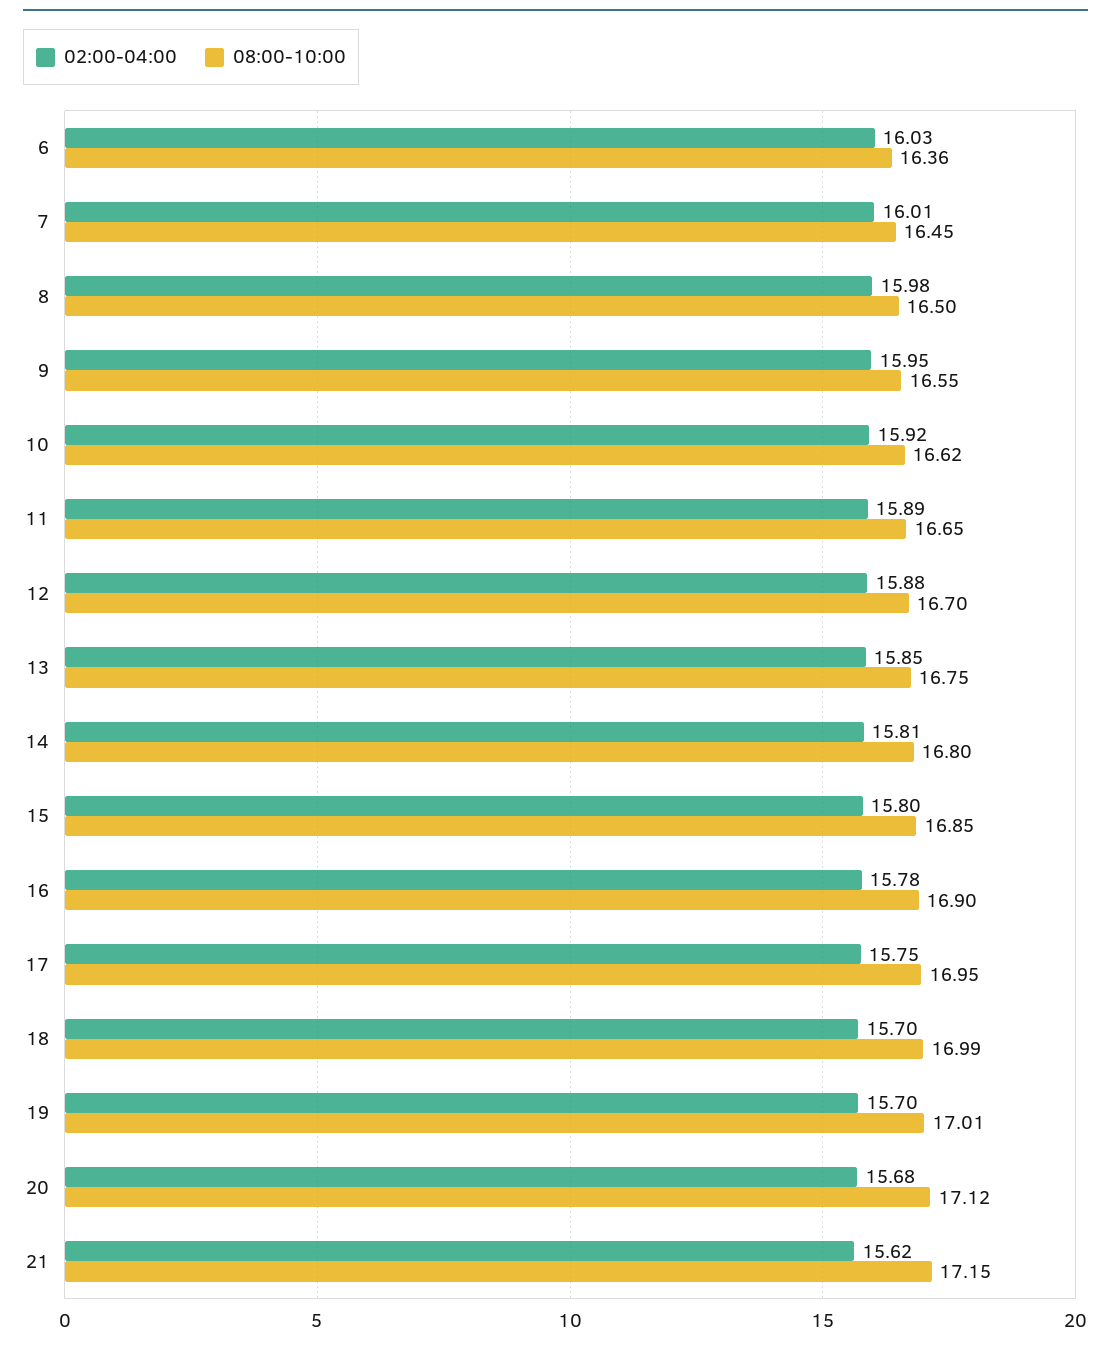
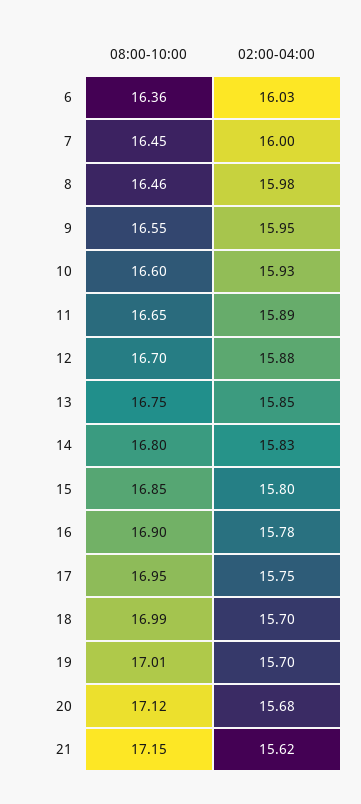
02:00-04:00, 7: 16.01 -> 16
08:00-10:00, 8: 16.5 -> 16.46
02:00-04:00, 10: 15.92 -> 15.93
08:00-10:00, 10: 16.62 -> 16.6
02:00-04:00, 14: 15.81 -> 15.83

